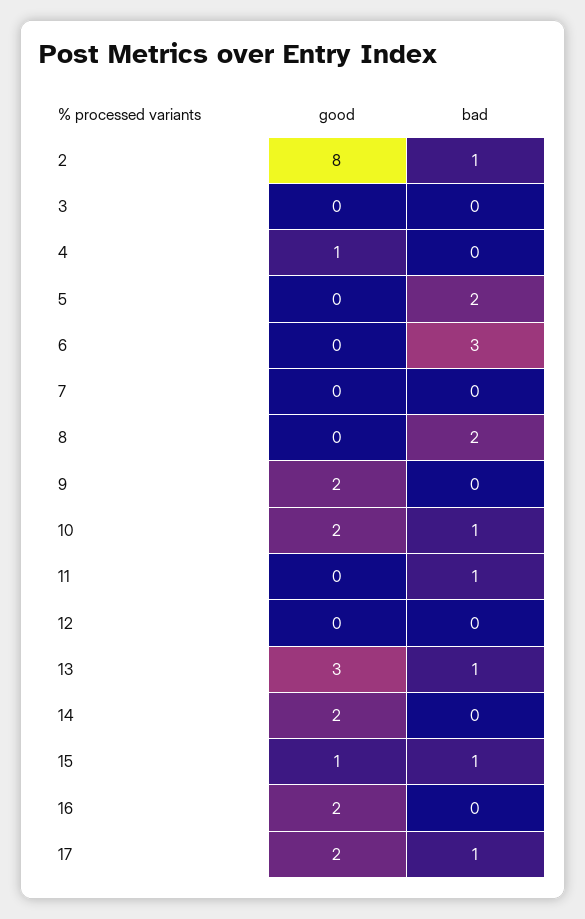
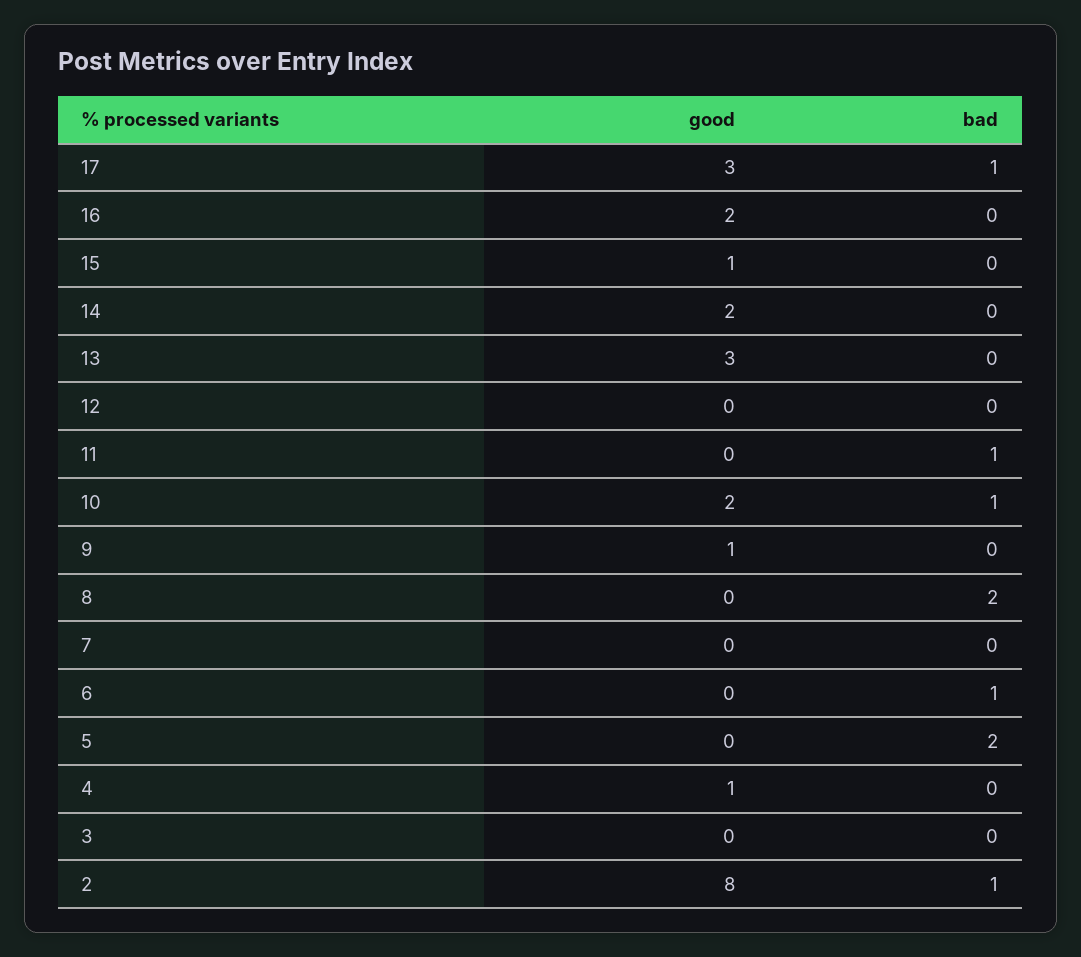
bad, 6: 3 -> 1
good, 9: 2 -> 1
bad, 13: 1 -> 0
bad, 15: 1 -> 0
good, 17: 2 -> 3

